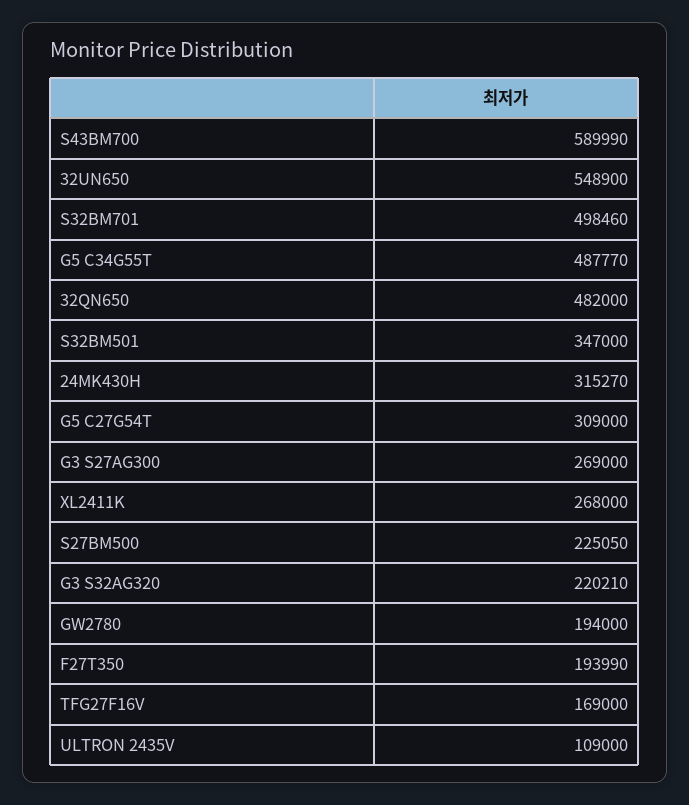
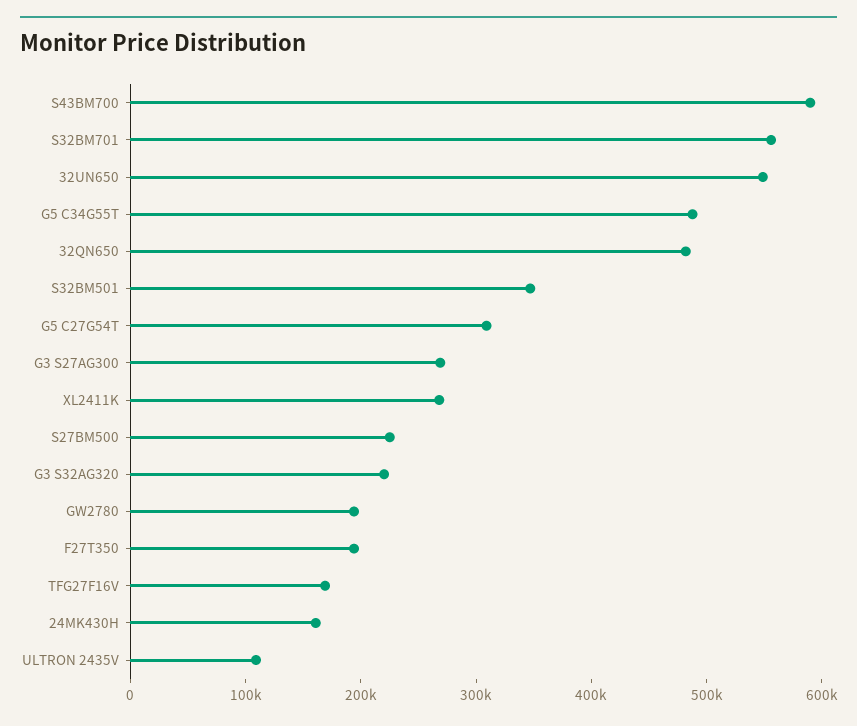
S32BM701: 498460 -> 560000
24MK430H: 315270 -> 160000

